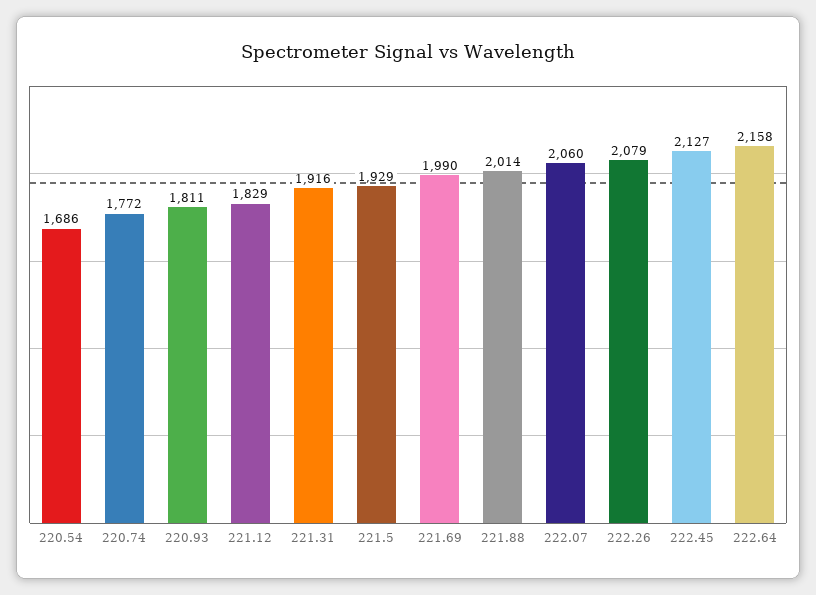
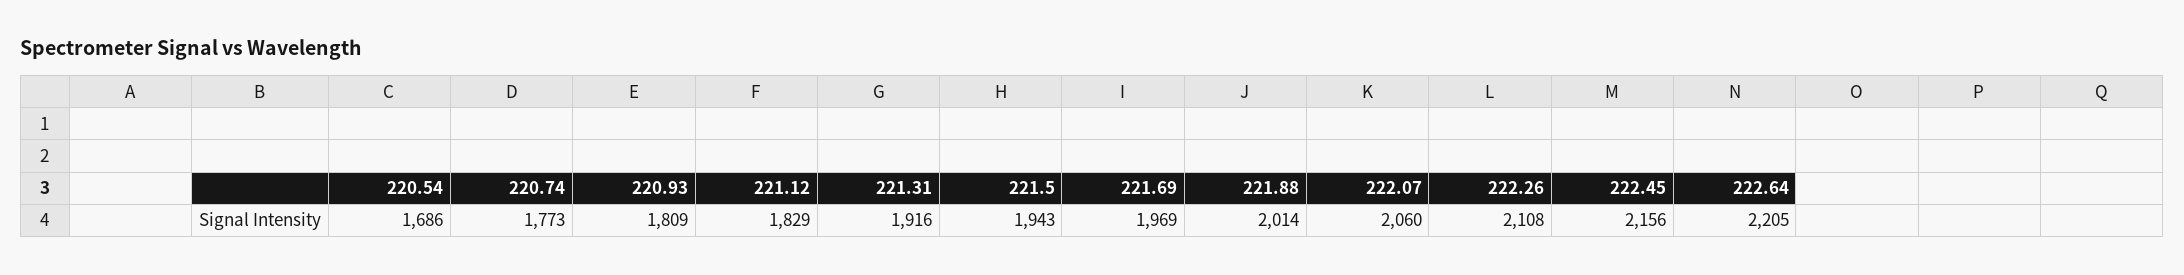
220.74: 1772 -> 1773
220.93: 1811 -> 1809
221.5: 1929 -> 1943
221.69: 1990 -> 1969
222.26: 2079 -> 2108
222.45: 2127 -> 2156
222.64: 2158 -> 2205

